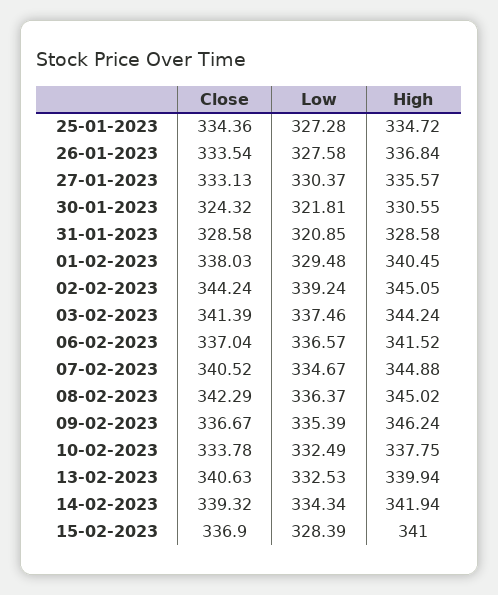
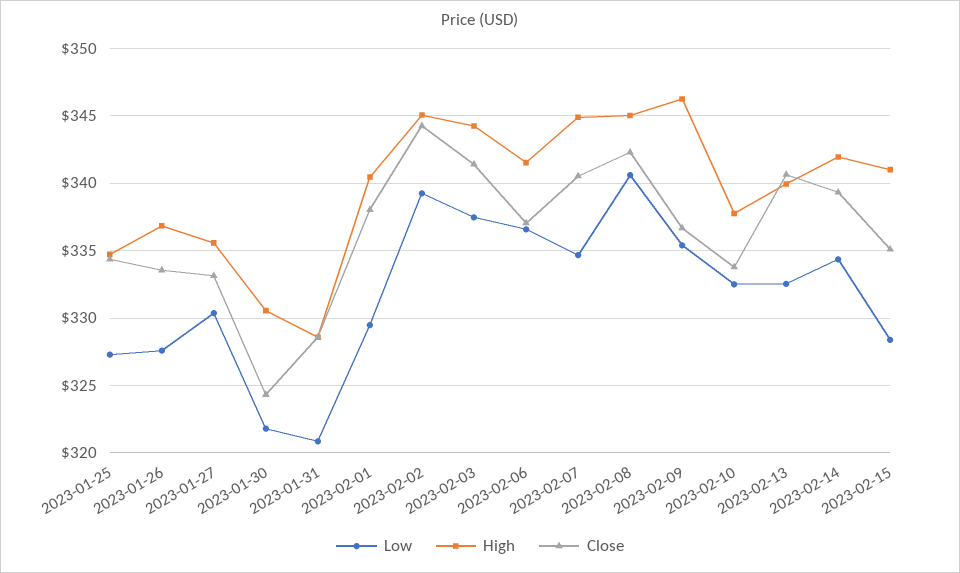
Low, 08-02-2023: 336.37 -> 340.5
Close, 15-02-2023: 336.9 -> 335

